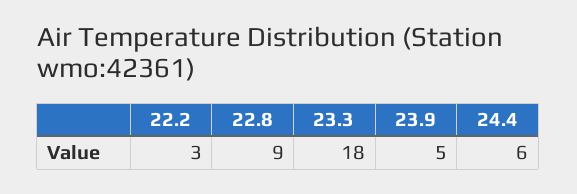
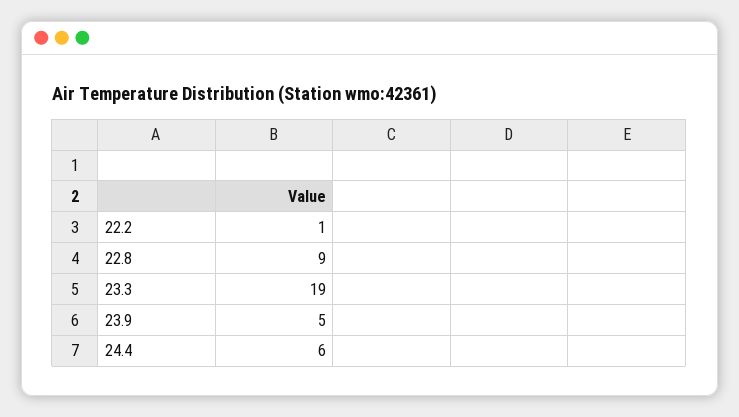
22.2: 3 -> 1
23.3: 18 -> 19

